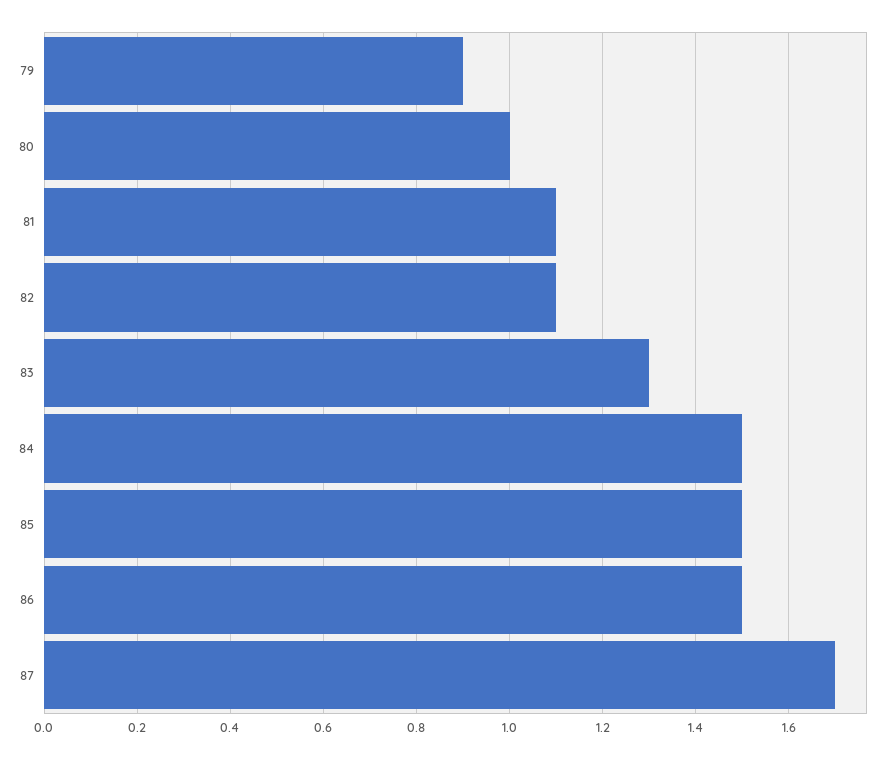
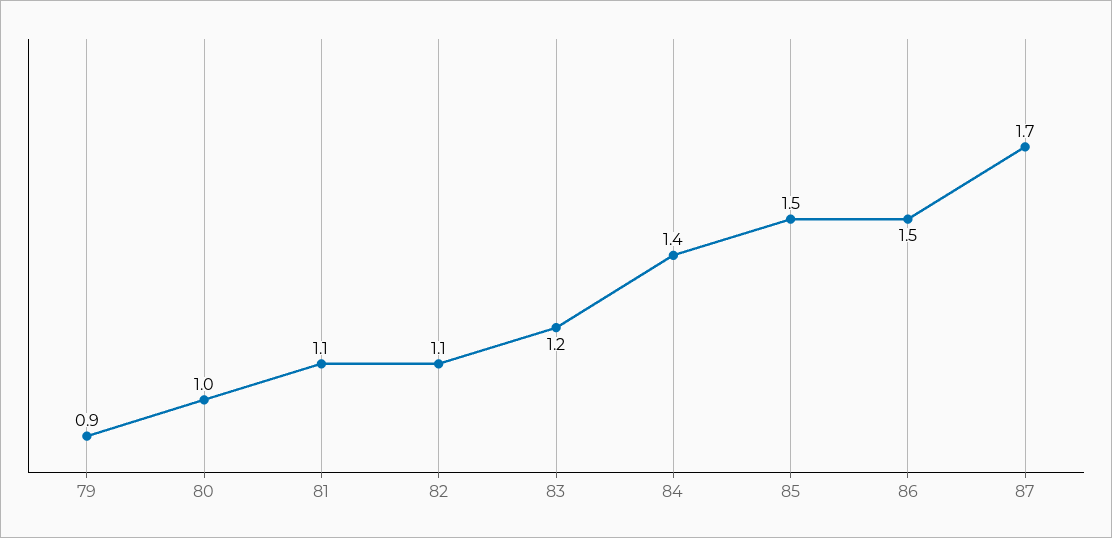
83: 1.3 -> 1.2
84: 1.5 -> 1.4

